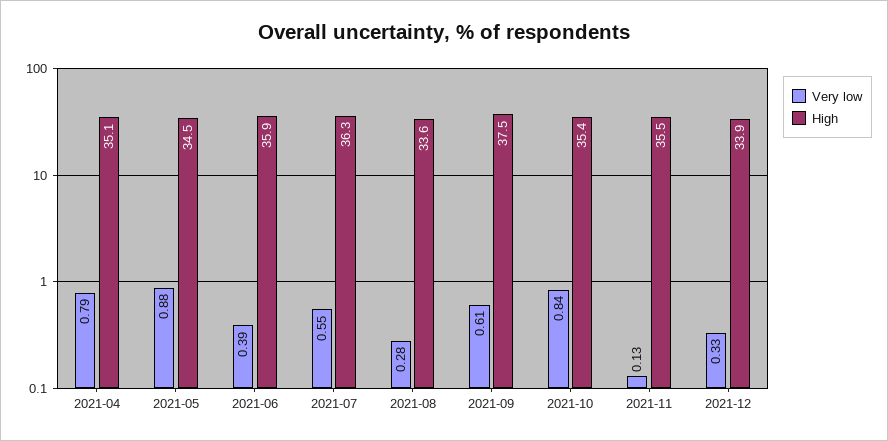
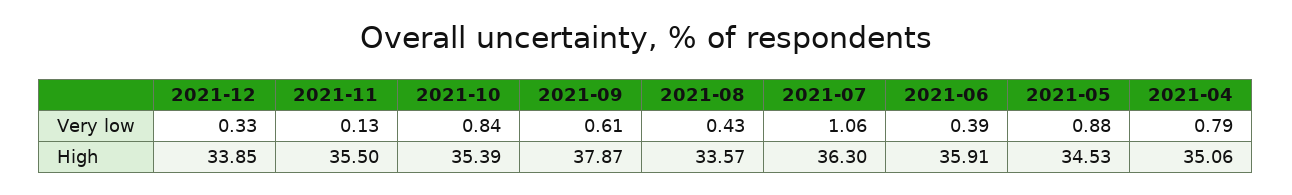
Very low, 2021-07: 0.55 -> 1.06
Very low, 2021-08: 0.28 -> 0.43
High, 2021-09: 37.5 -> 37.87

